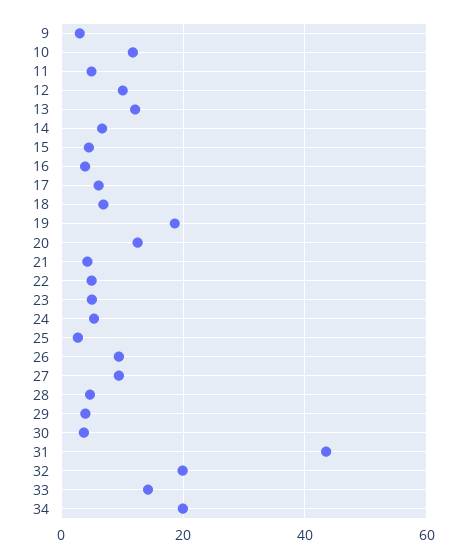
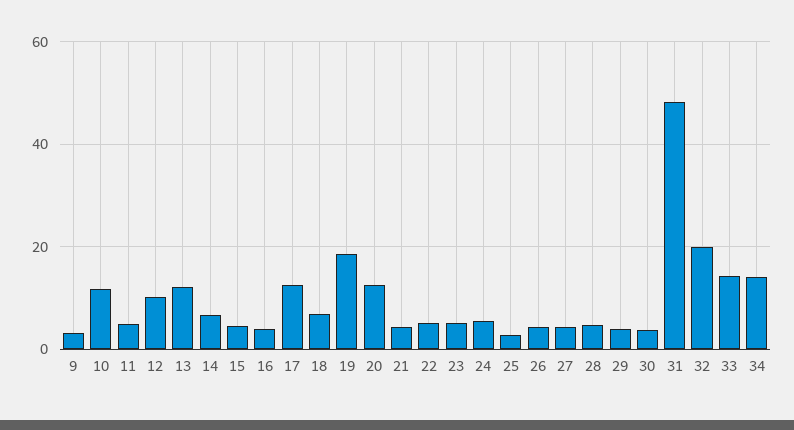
17: 6 -> 12
26: 10 -> 4
27: 10 -> 4
31: 44 -> 48
34: 20 -> 14

